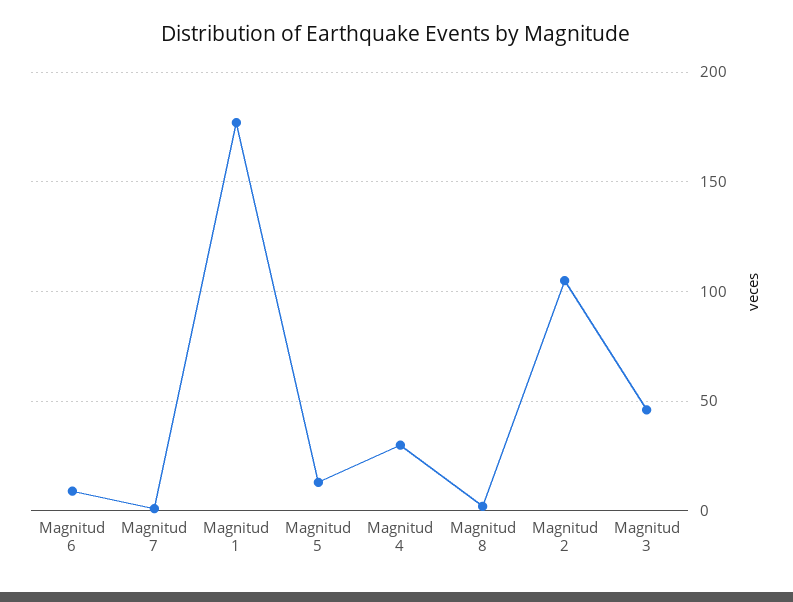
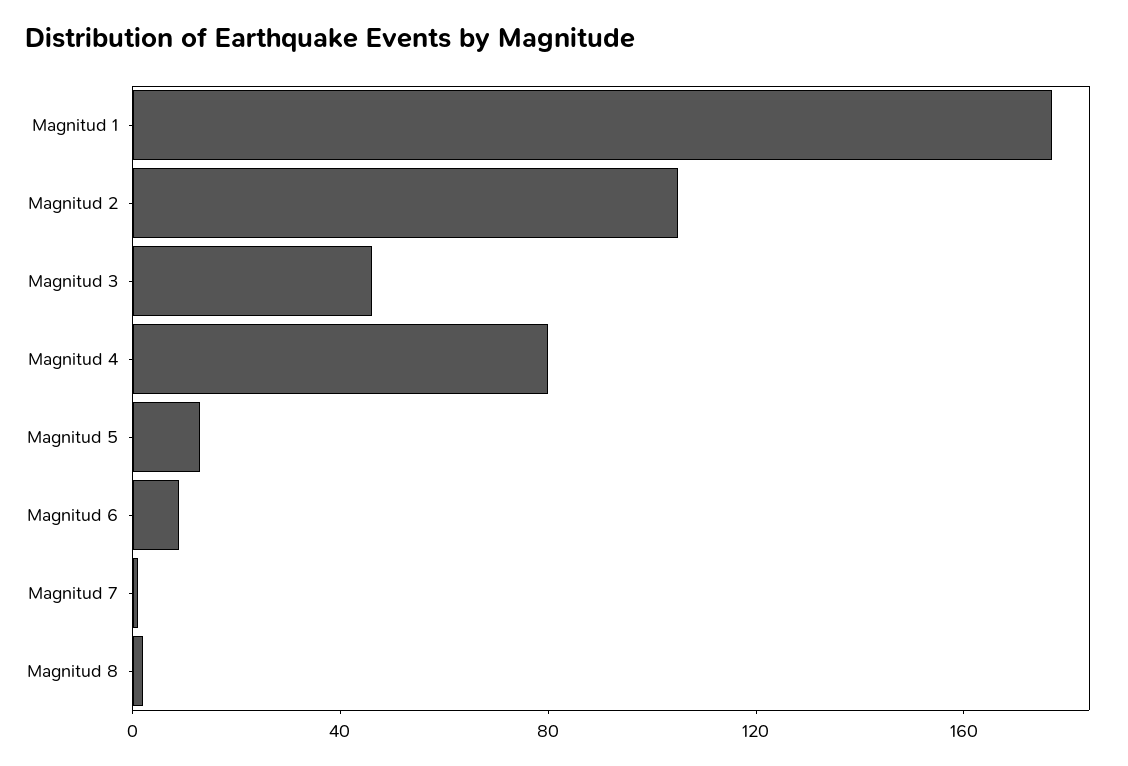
Magnitud 4: 30 -> 80

